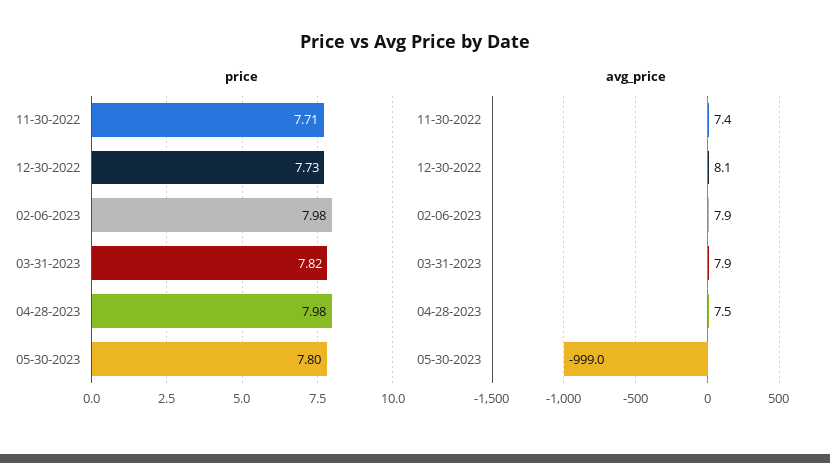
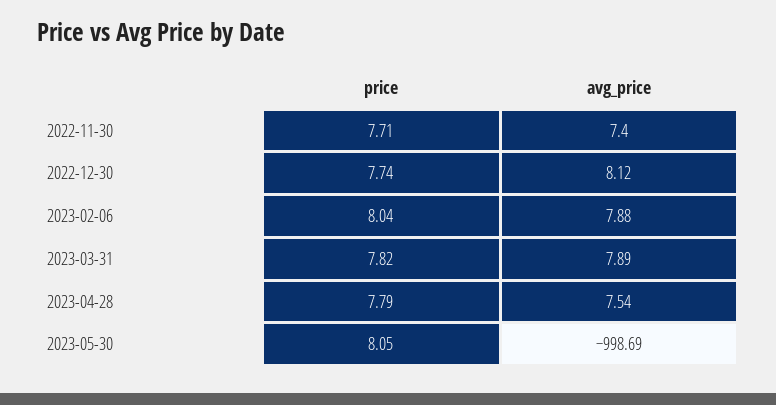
price, 12-30-2022: 7.73 -> 7.74
price, 02-06-2023: 7.98 -> 8.04
price, 04-28-2023: 7.98 -> 7.79
price, 05-30-2023: 7.8 -> 8.05
avg_price, 05-30-2023: -999 -> -998.69

